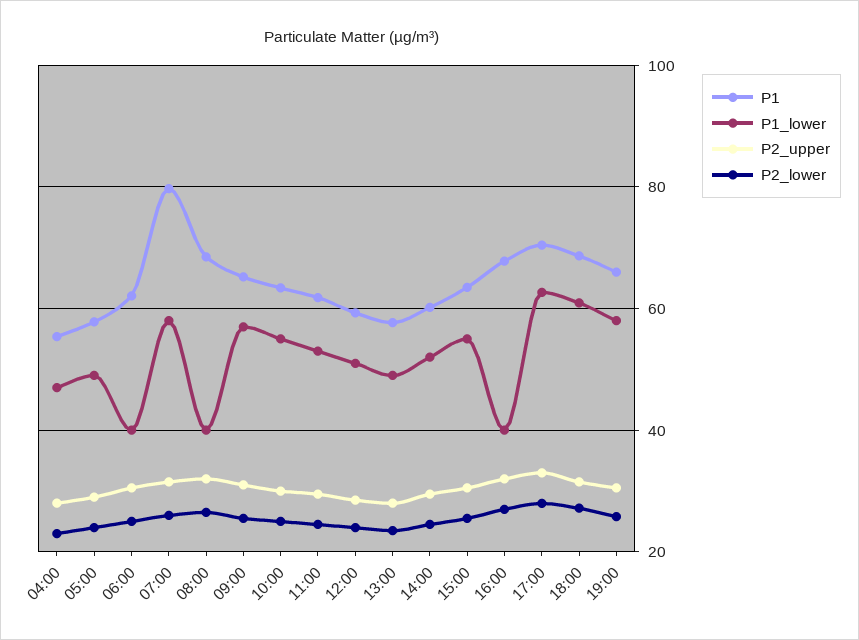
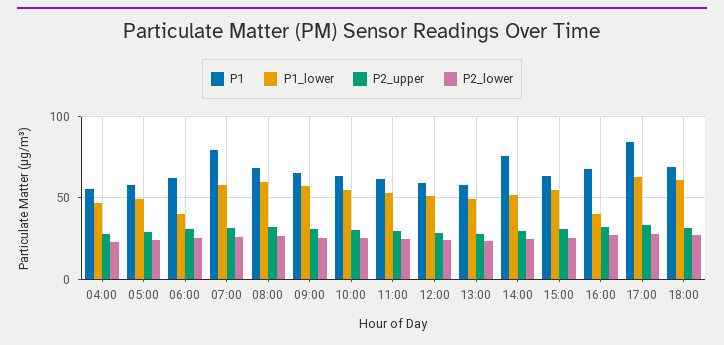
P1_lower, 08:00: 40 -> 60
P1, 14:00: 60 -> 75
P1, 17:00: 70 -> 85
P1, 19:00: 66 -> none
P1_lower, 19:00: 58 -> none
P2_upper, 19:00: 30 -> none
P2_lower, 19:00: 26 -> none

